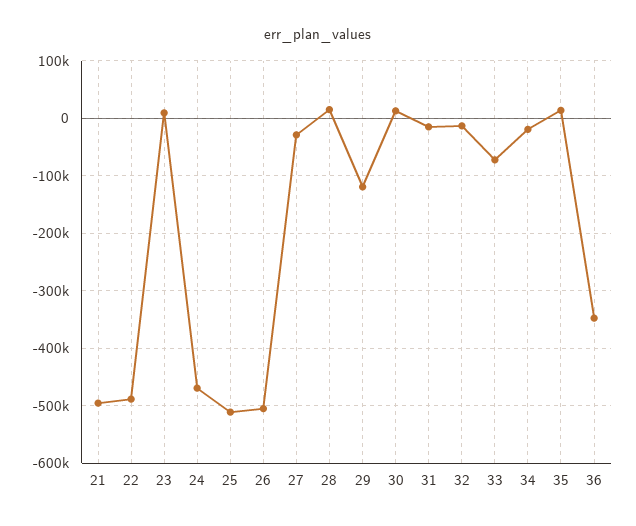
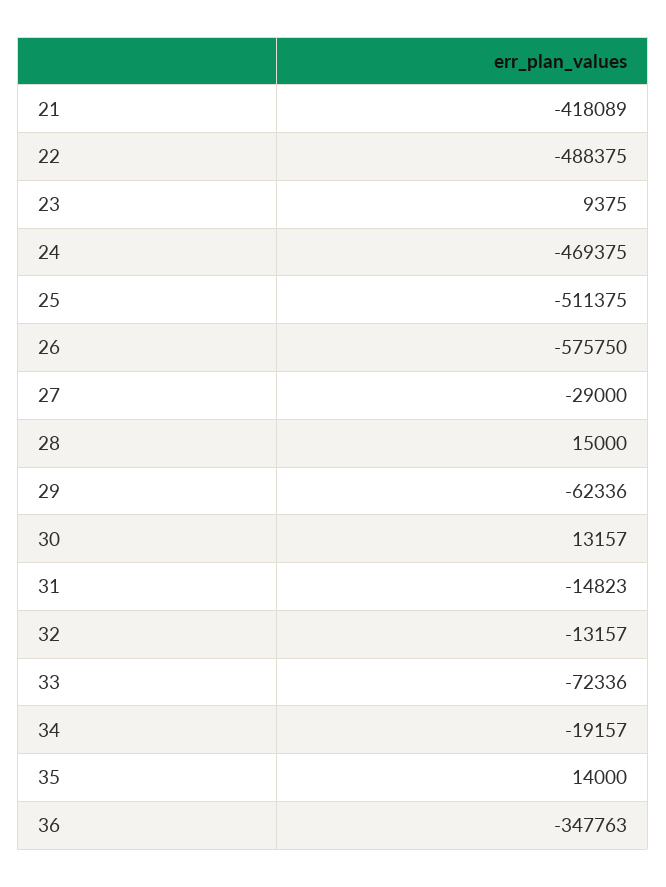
21: -500000 -> -418089
26: -500000 -> -575750
29: -120000 -> -62336

